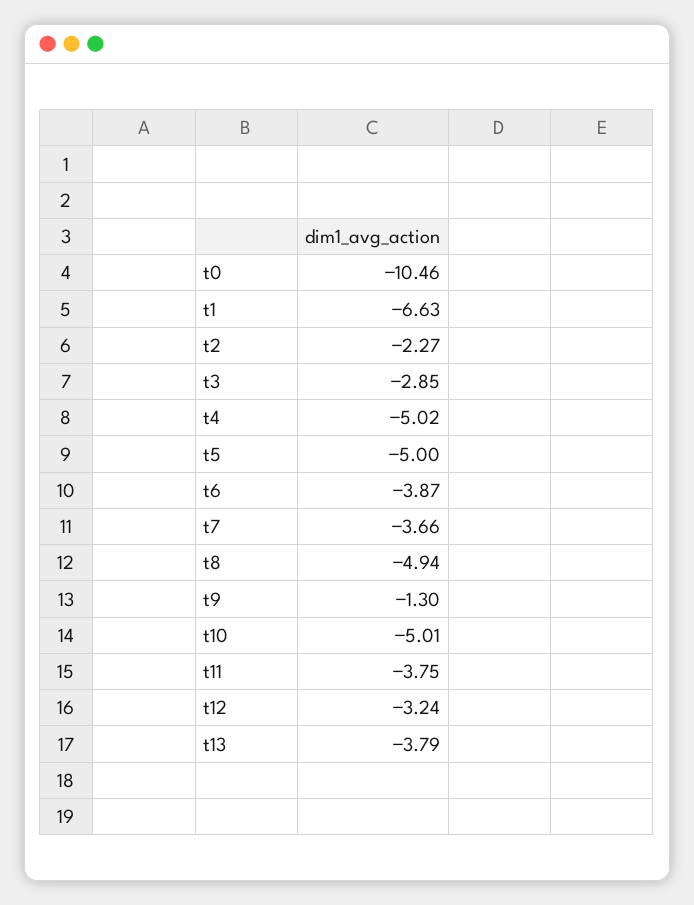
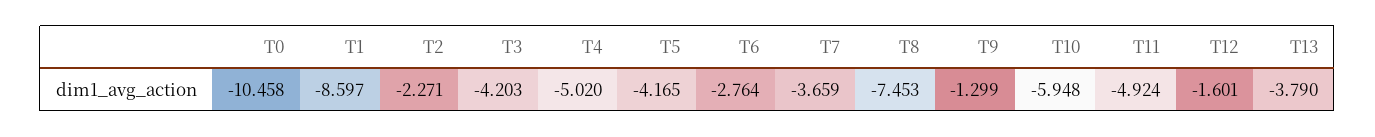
t1: -6.63 -> -8.597
t3: -2.85 -> -4.203
t5: -5 -> -4.165
t6: -3.87 -> -2.764
t8: -4.94 -> -7.453
t10: -5.01 -> -5.948
t11: -3.75 -> -4.924
t12: -3.24 -> -1.601

